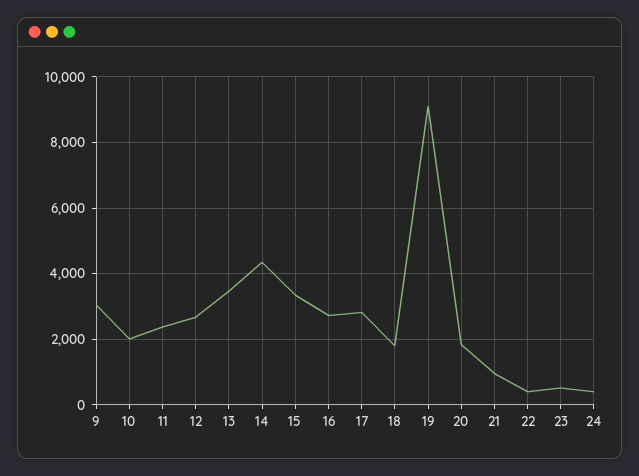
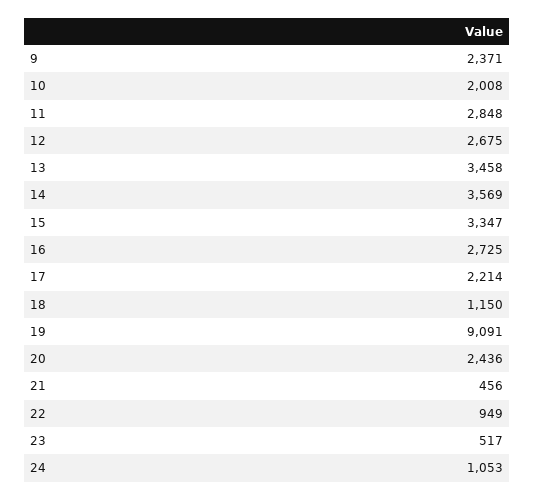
9: 3000 -> 2371
11: 2400 -> 2848
14: 4400 -> 3569
17: 2800 -> 2214
18: 1800 -> 1150
20: 1800 -> 2436
21: 1000 -> 456
22: 400 -> 949
24: 400 -> 1053

